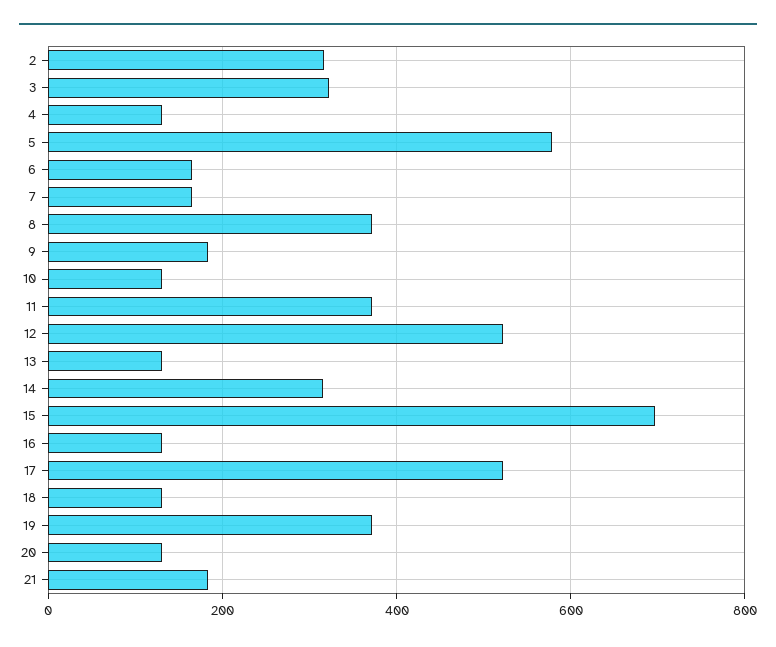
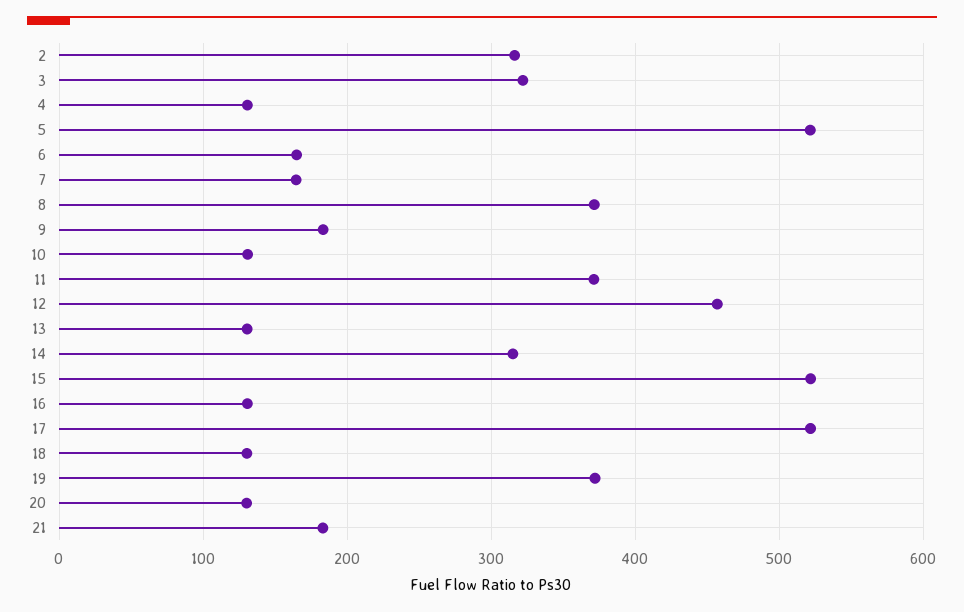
5: 580 -> 520
12: 520 -> 460
15: 700 -> 520

